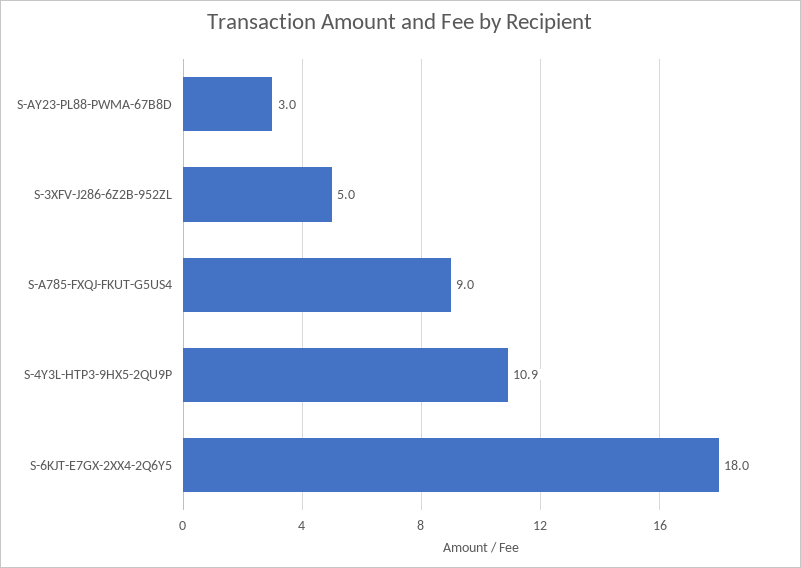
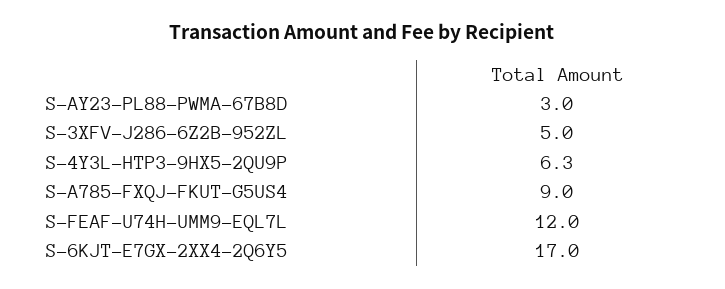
S-4Y3L-HTP3-9HX5-2QU9P: 10.9 -> 6.3
S-6KJT-E7GX-2XX4-2Q6Y5: 18 -> 17
S-FEAF-U74H-UMM9-EQL7L: none -> 12

